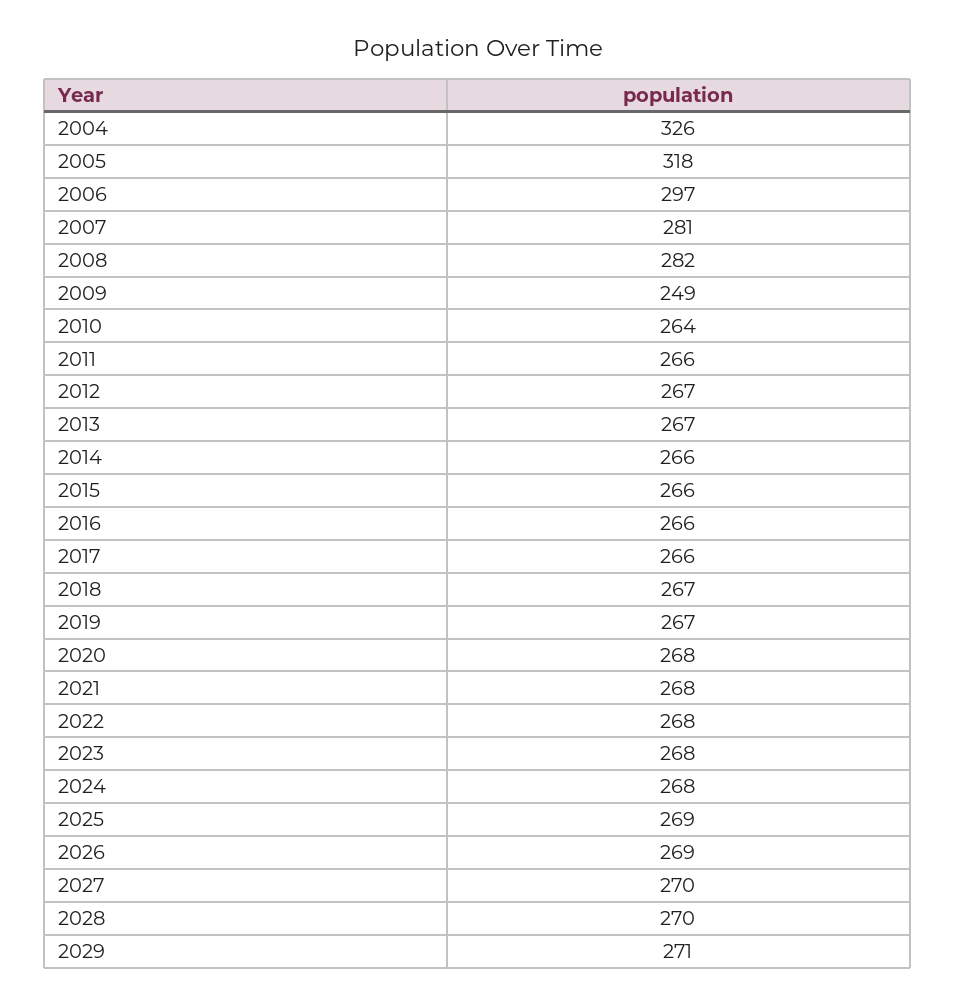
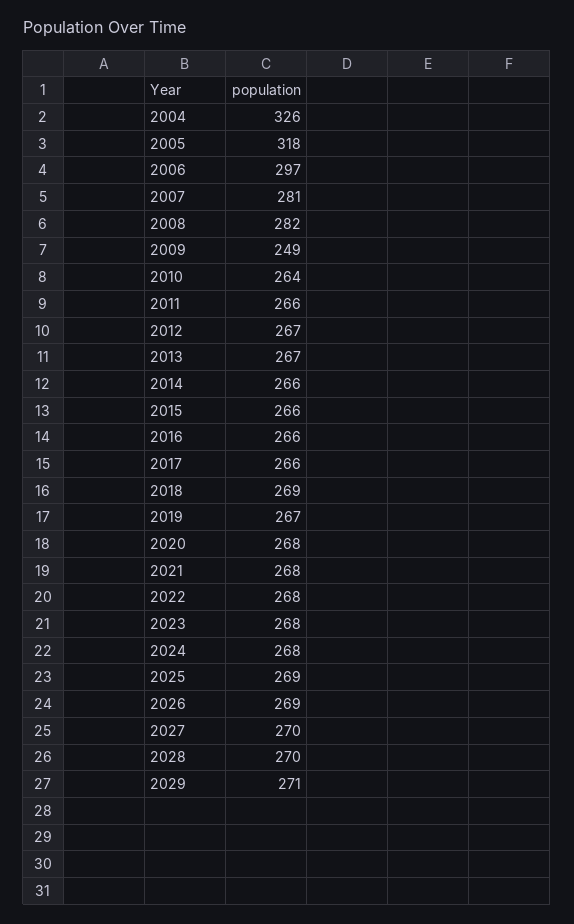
2018: 267 -> 269

